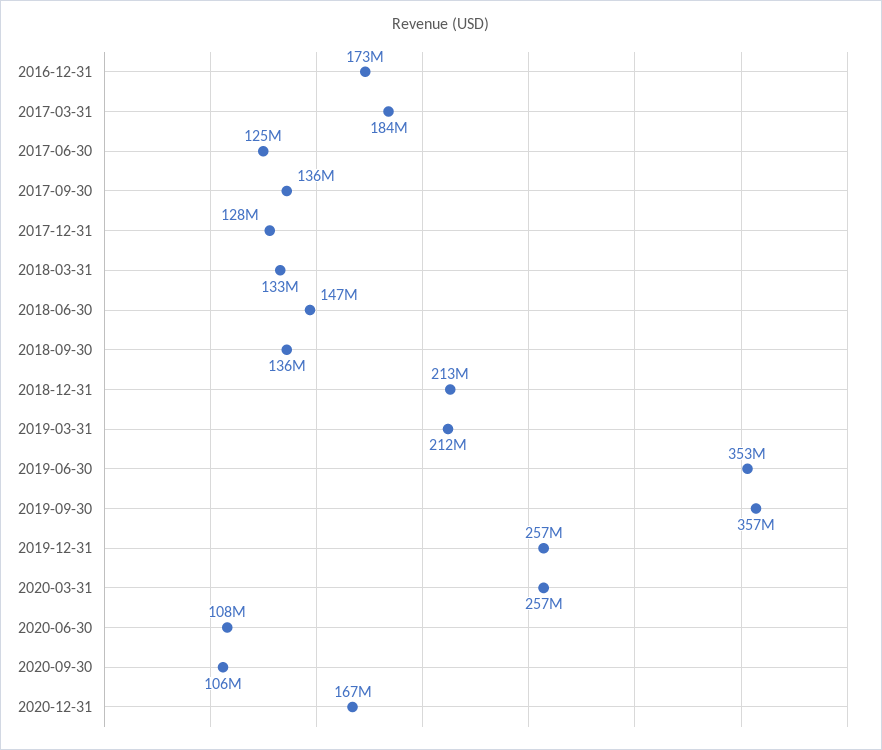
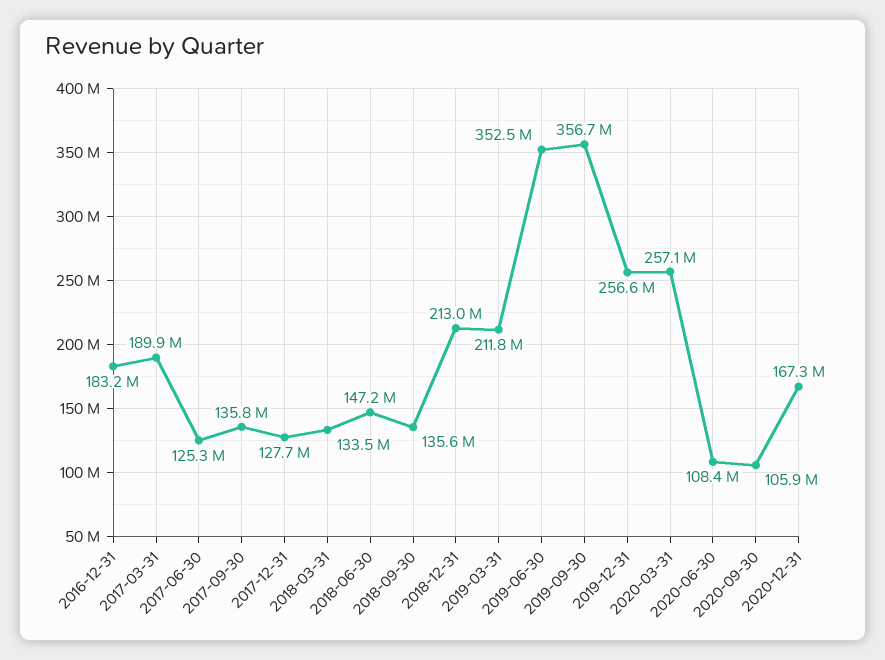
2016-12-31: 173000000 -> 183200000
2017-03-31: 184000000 -> 189900000

